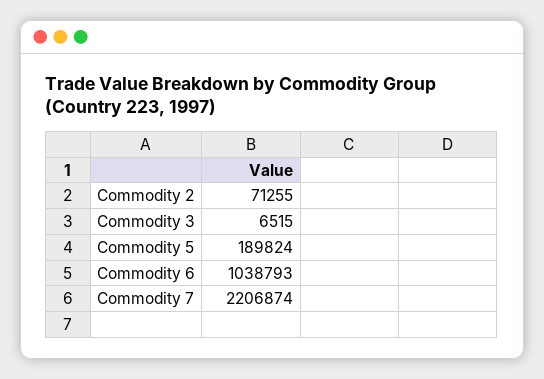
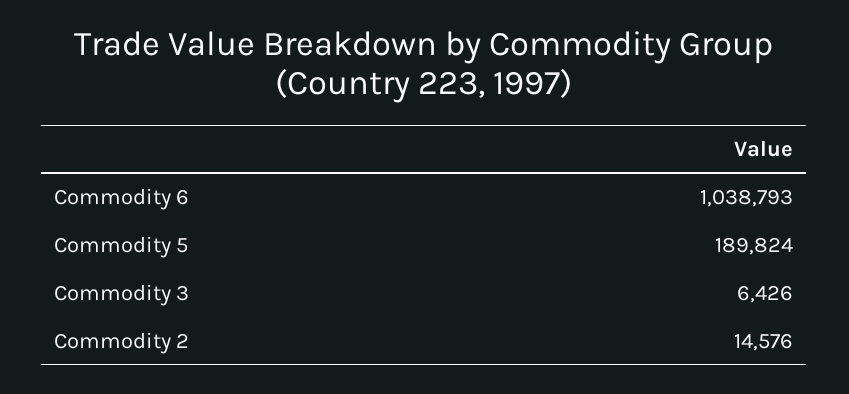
Commodity 2: 71255 -> 14576
Commodity 3: 6515 -> 6426
Commodity 7: 2206874 -> none

